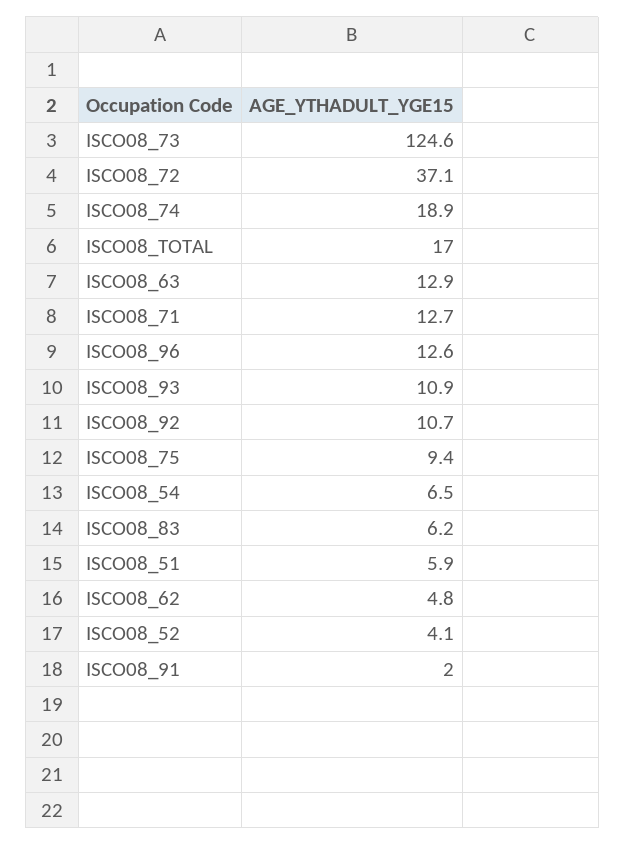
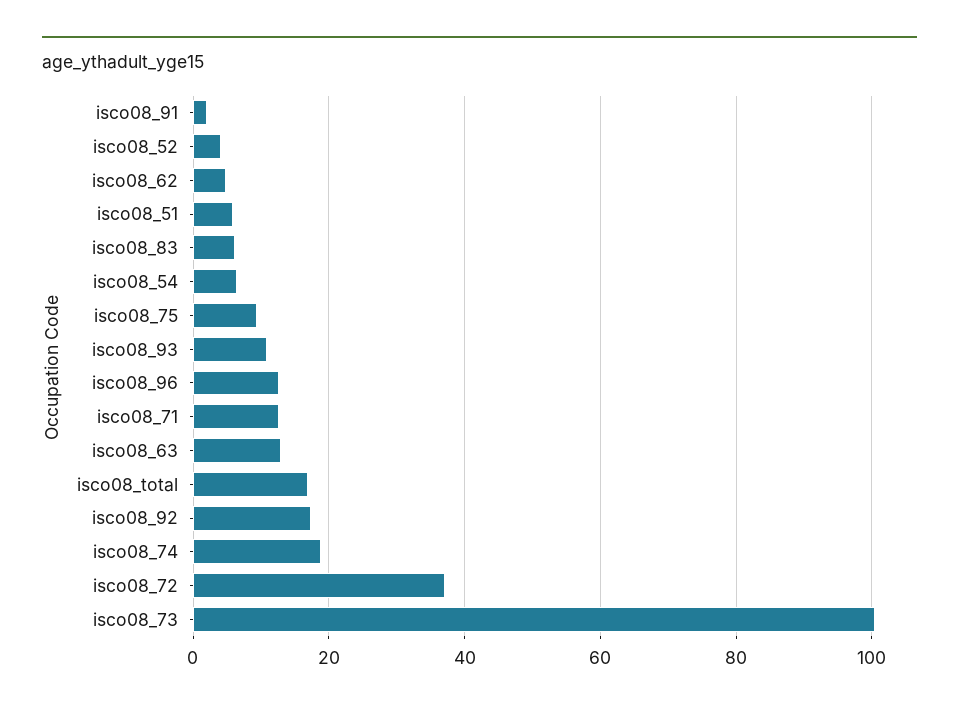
ISCO08_73: 124.6 -> 100
ISCO08_92: 10.7 -> 18

